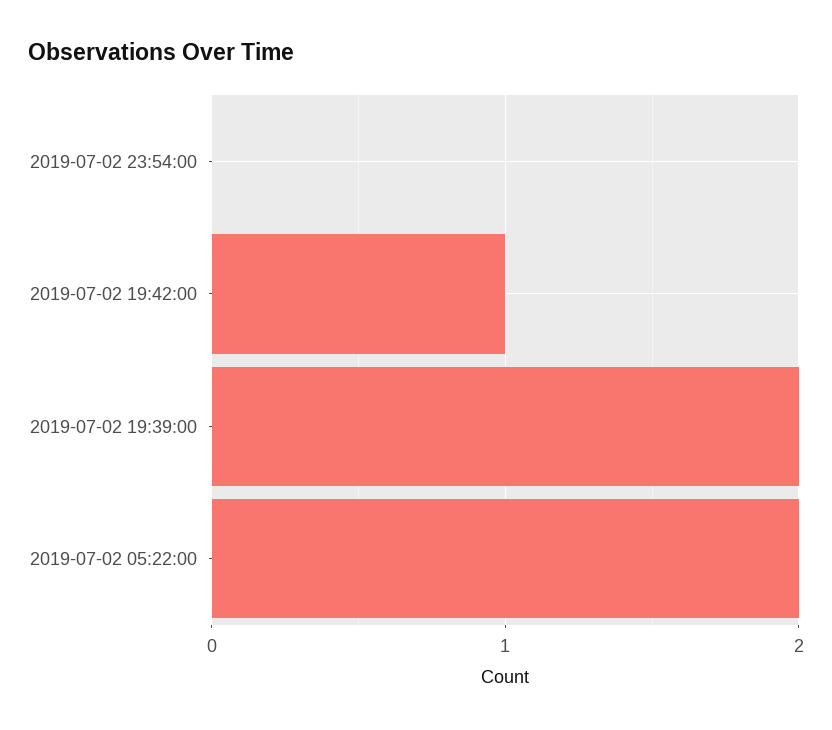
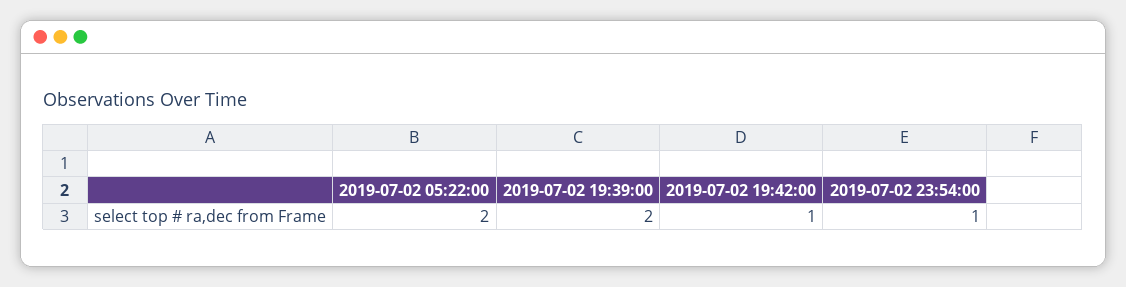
2019-07-02 23:54:00: 0 -> 1

